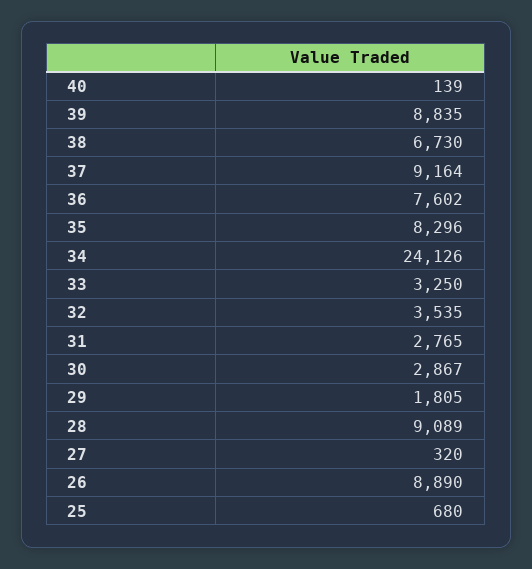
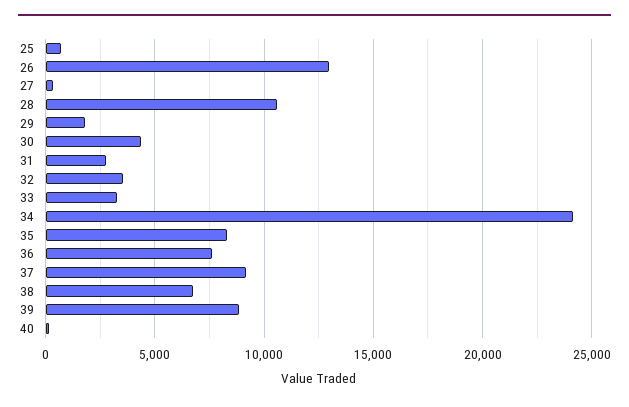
30: 2867 -> 4500
28: 9089 -> 10500
26: 8890 -> 13000

